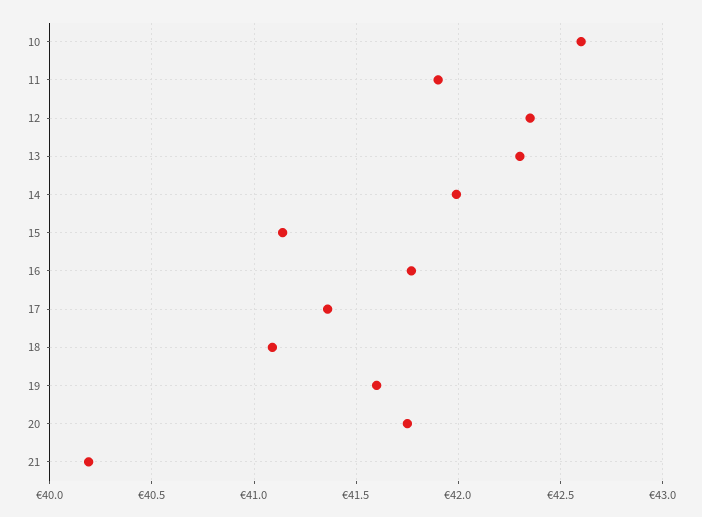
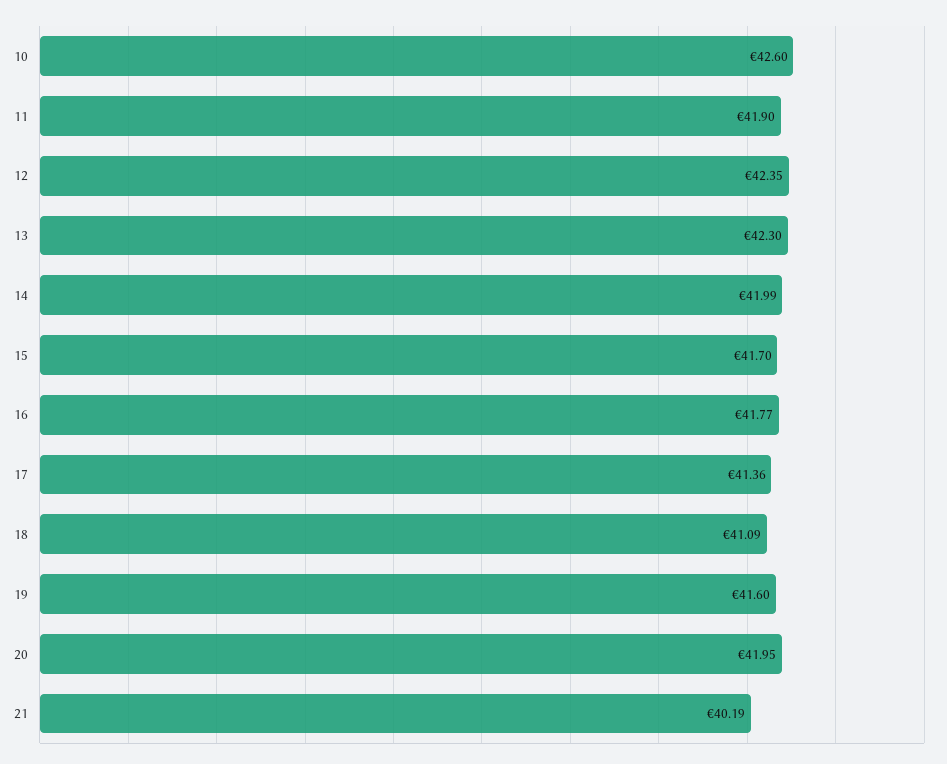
15: 41.15 -> 41.7
20: 41.75 -> 41.95

